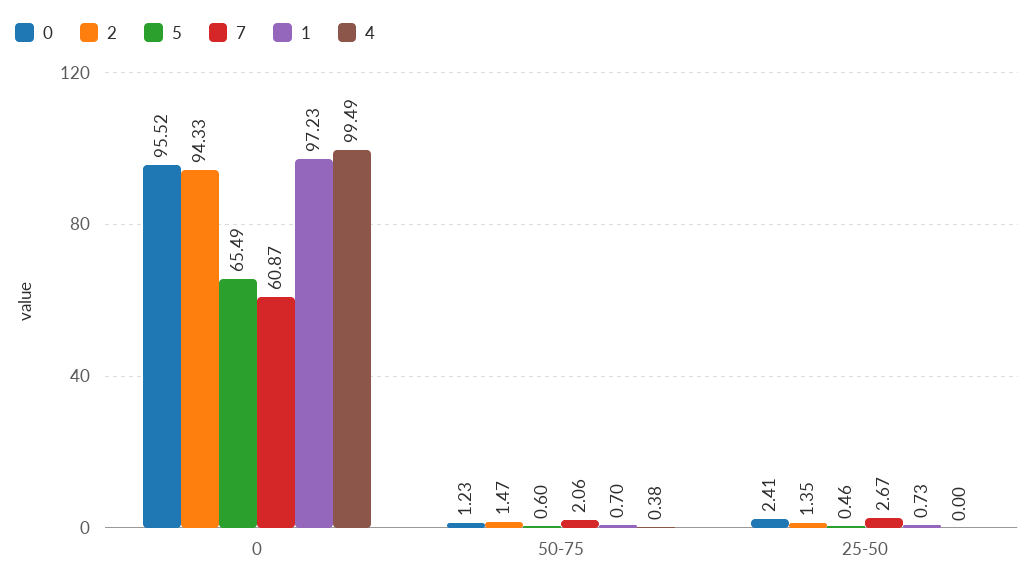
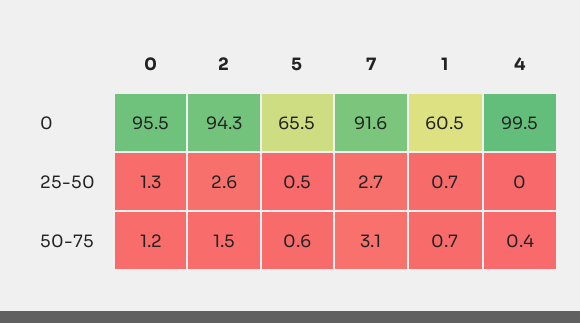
7, 0: 60.87 -> 91.6
1, 0: 97.23 -> 60.5
7, 50-75: 2.06 -> 3.1
0, 25-50: 2.41 -> 1.3
2, 25-50: 1.35 -> 2.6

